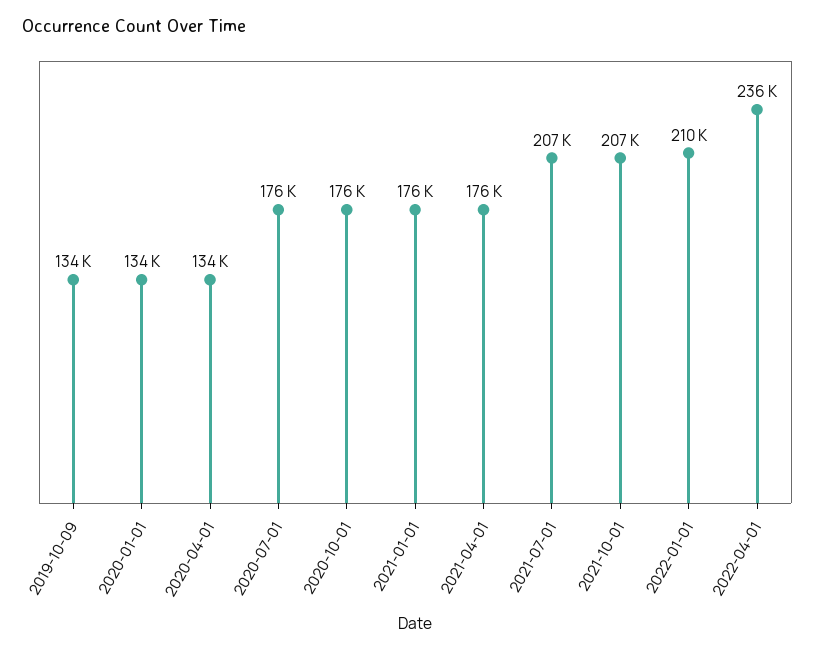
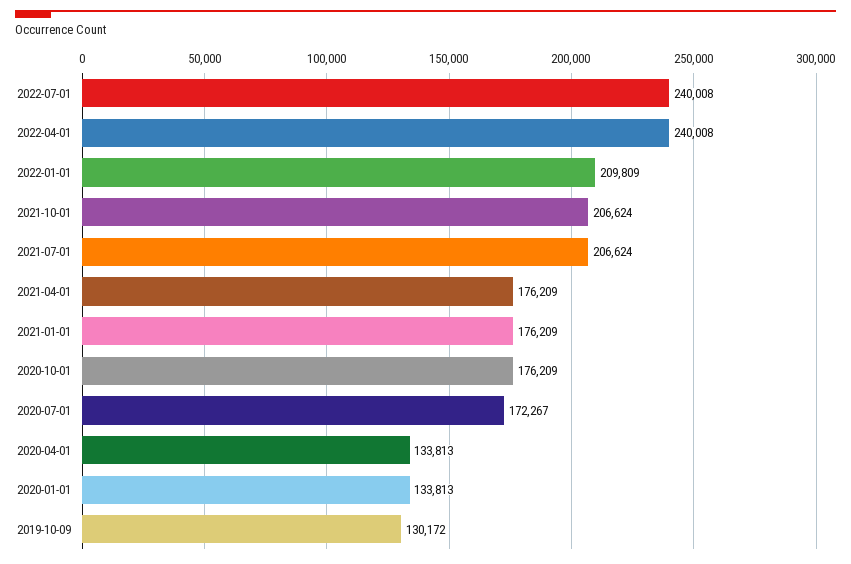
2019-10-09: 134000 -> 130172
2020-07-01: 176000 -> 172267
2022-04-01: 236000 -> 240008
2022-07-01: none -> 240008

